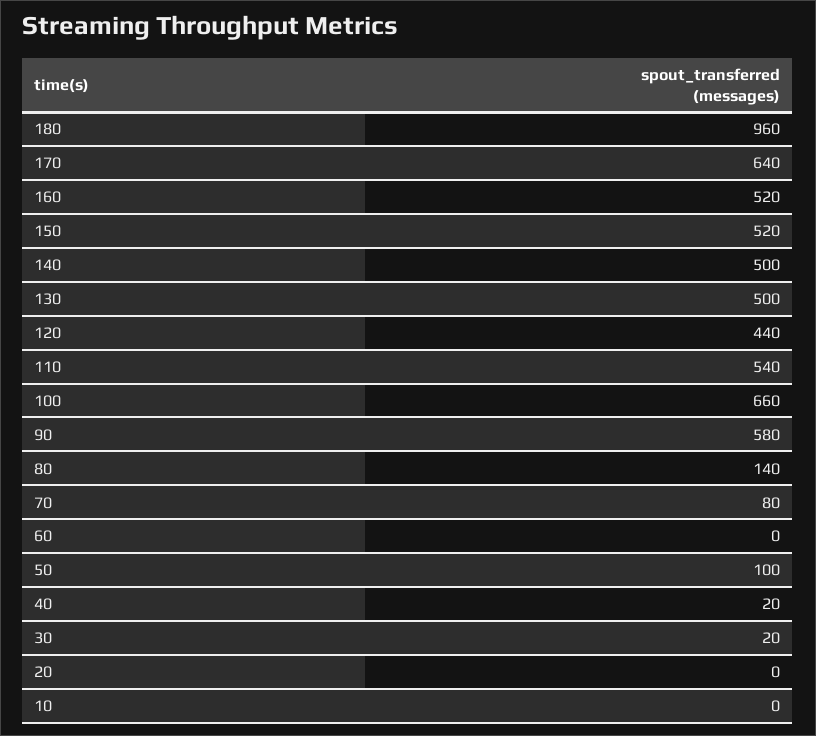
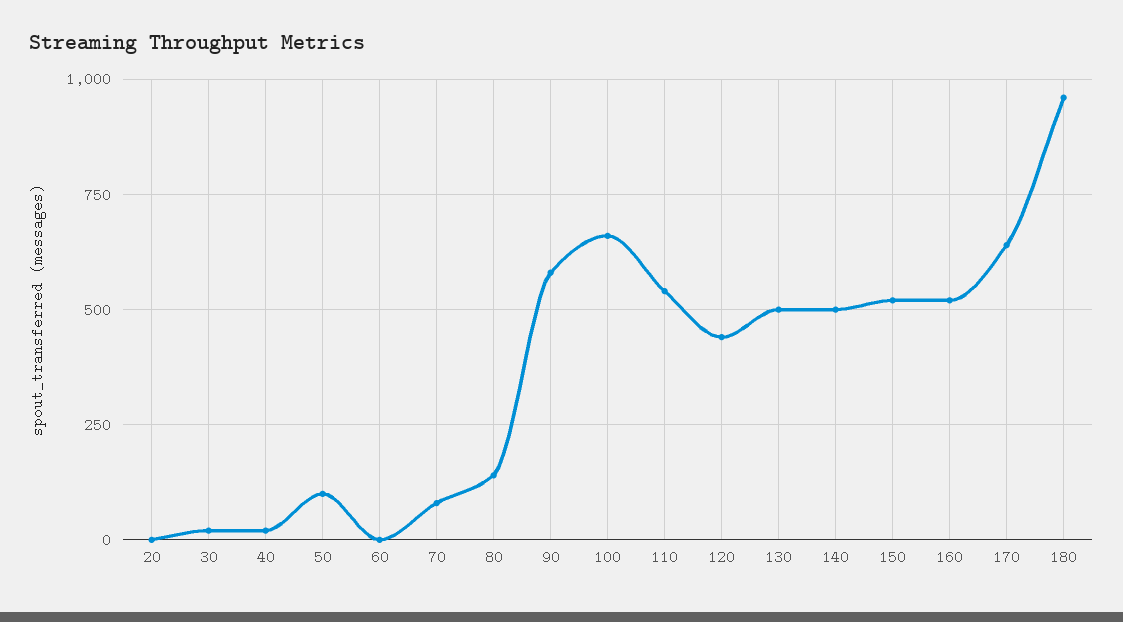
10: 0 -> none

